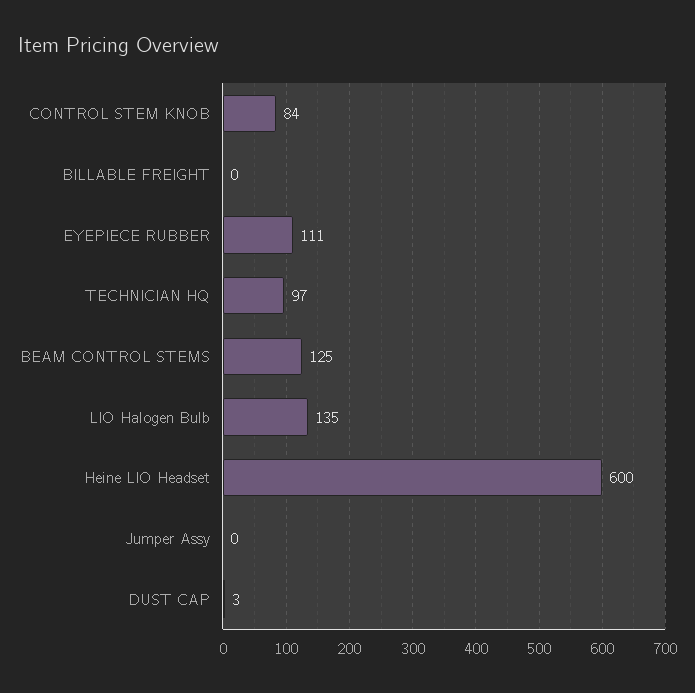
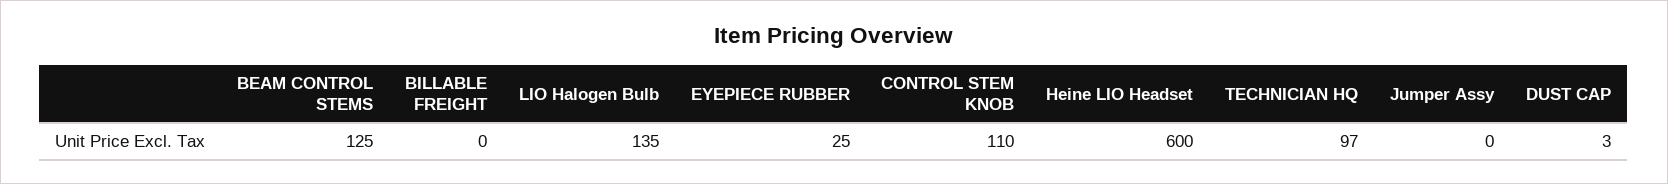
CONTROL STEM KNOB: 84 -> 110
EYEPIECE RUBBER: 111 -> 25

